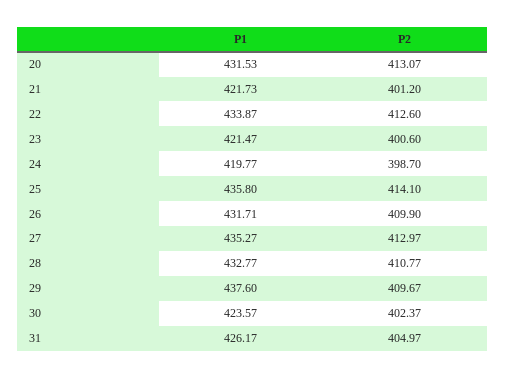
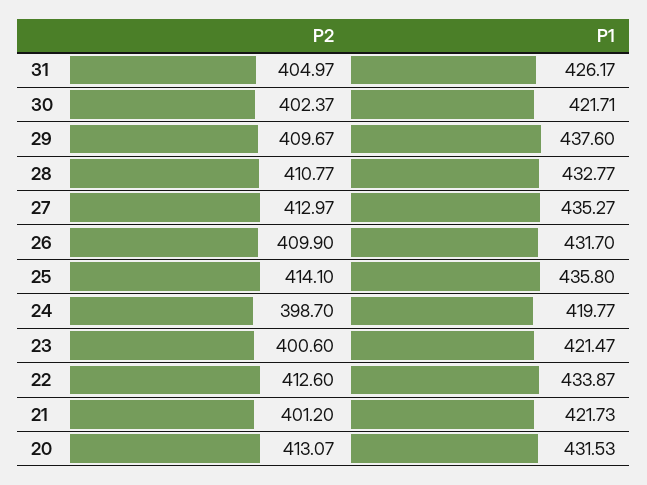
P1, 26: 431.71 -> 431.7
P1, 30: 423.57 -> 421.71

